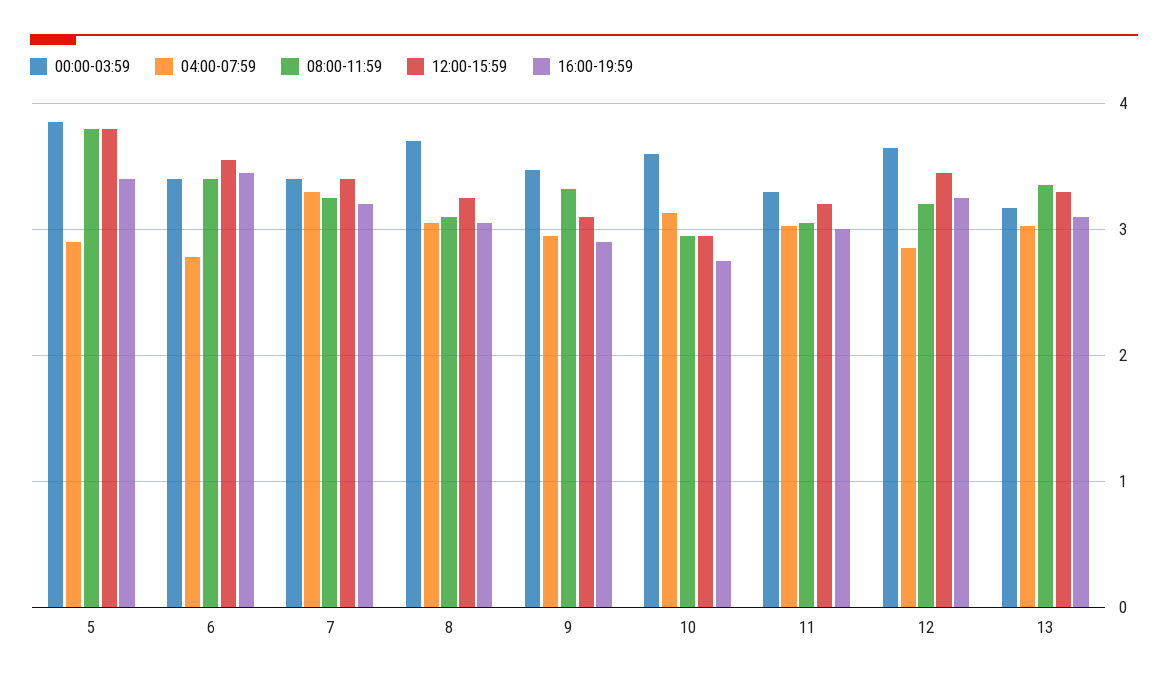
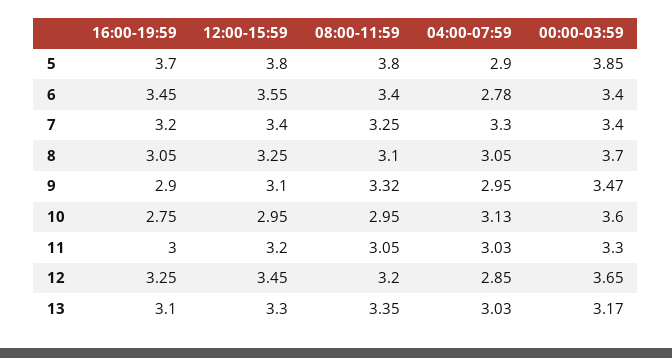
16:00-19:59, 5: 3.4 -> 3.7

